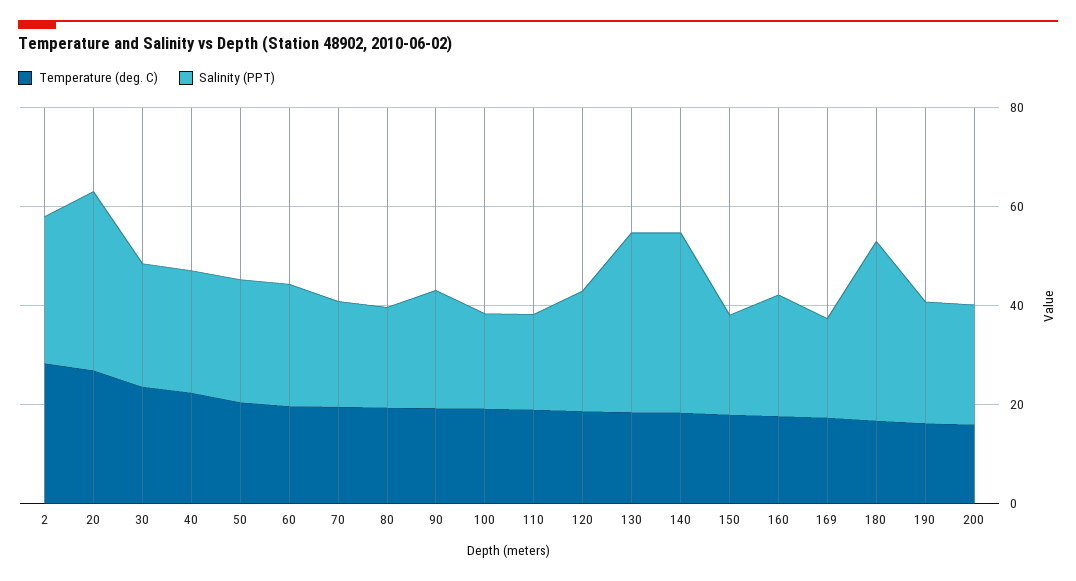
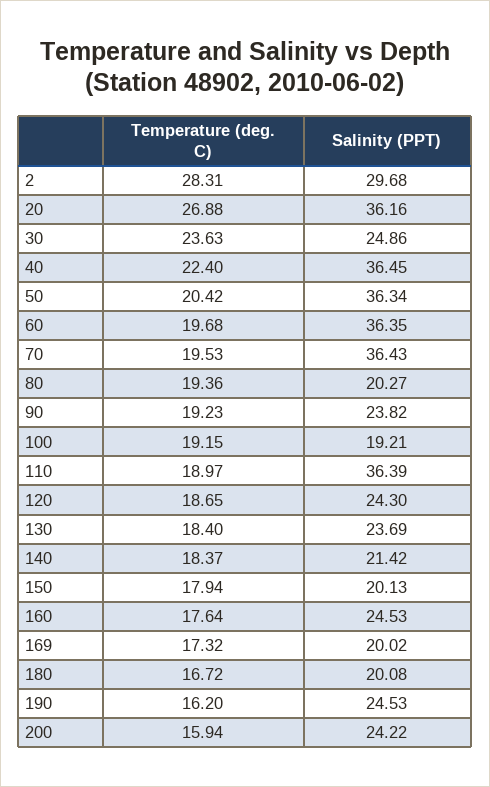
Salinity (PPT), 40: 25 -> 36.45
Salinity (PPT), 50: 25 -> 36.34
Salinity (PPT), 60: 25 -> 36.35
Salinity (PPT), 70: 20 -> 36.43
Salinity (PPT), 110: 20 -> 36.39
Salinity (PPT), 130: 35 -> 23.69
Salinity (PPT), 140: 35 -> 21.42
Salinity (PPT), 180: 35 -> 20.08

